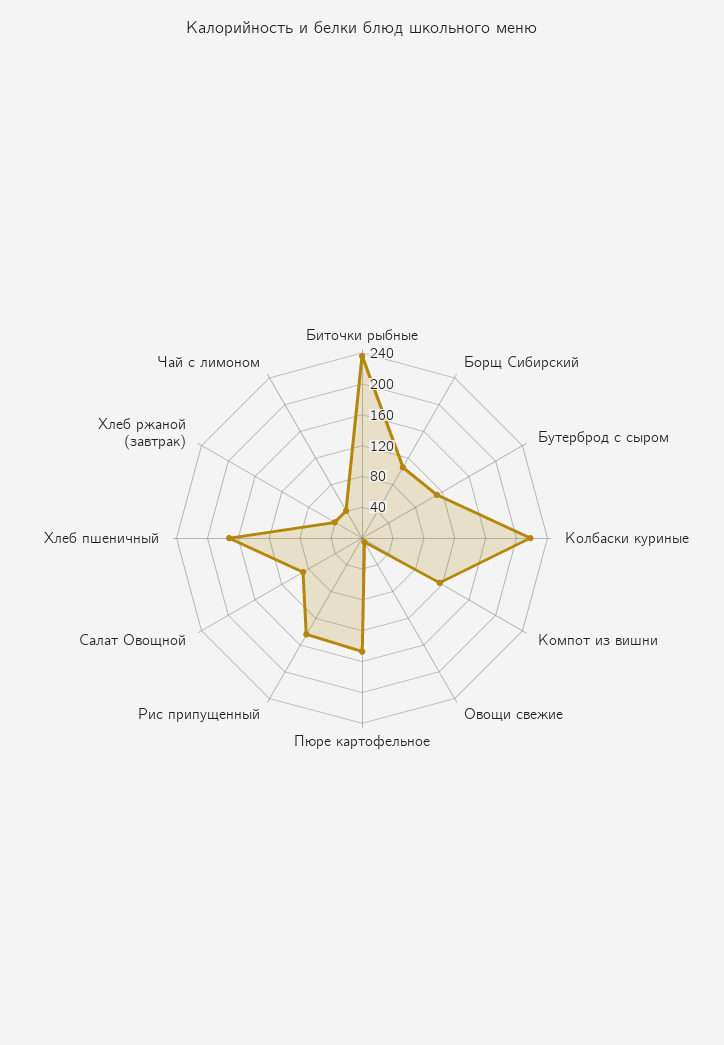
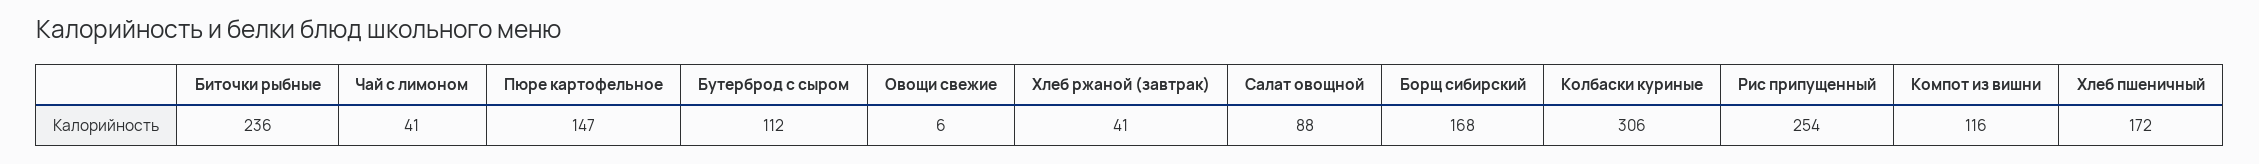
Борщ Сибирский: 100 -> 168
Колбаски куриные: 220 -> 306
Рис припущенный: 140 -> 254

